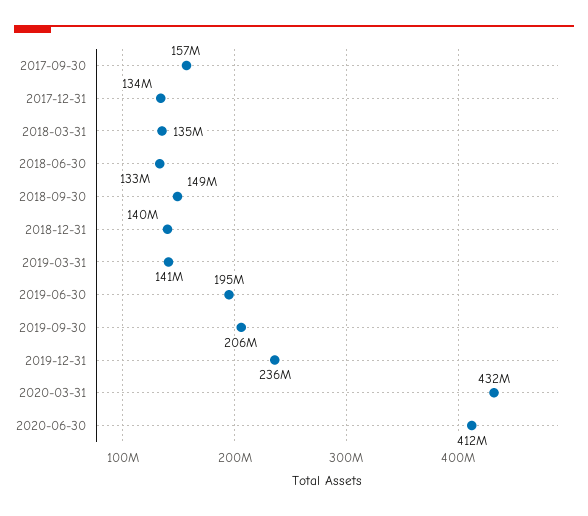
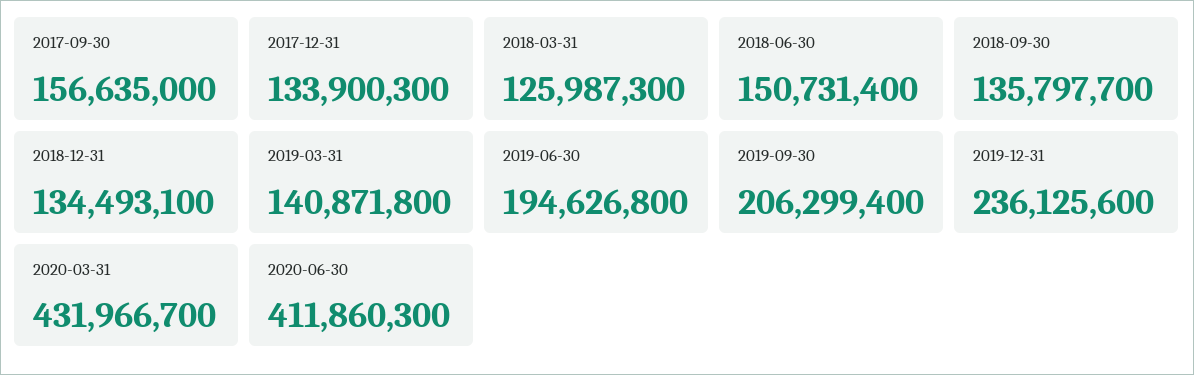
2018-03-31: 135000000 -> 125987300
2018-06-30: 133000000 -> 150731400
2018-09-30: 149000000 -> 135797700
2018-12-31: 140000000 -> 134493100

